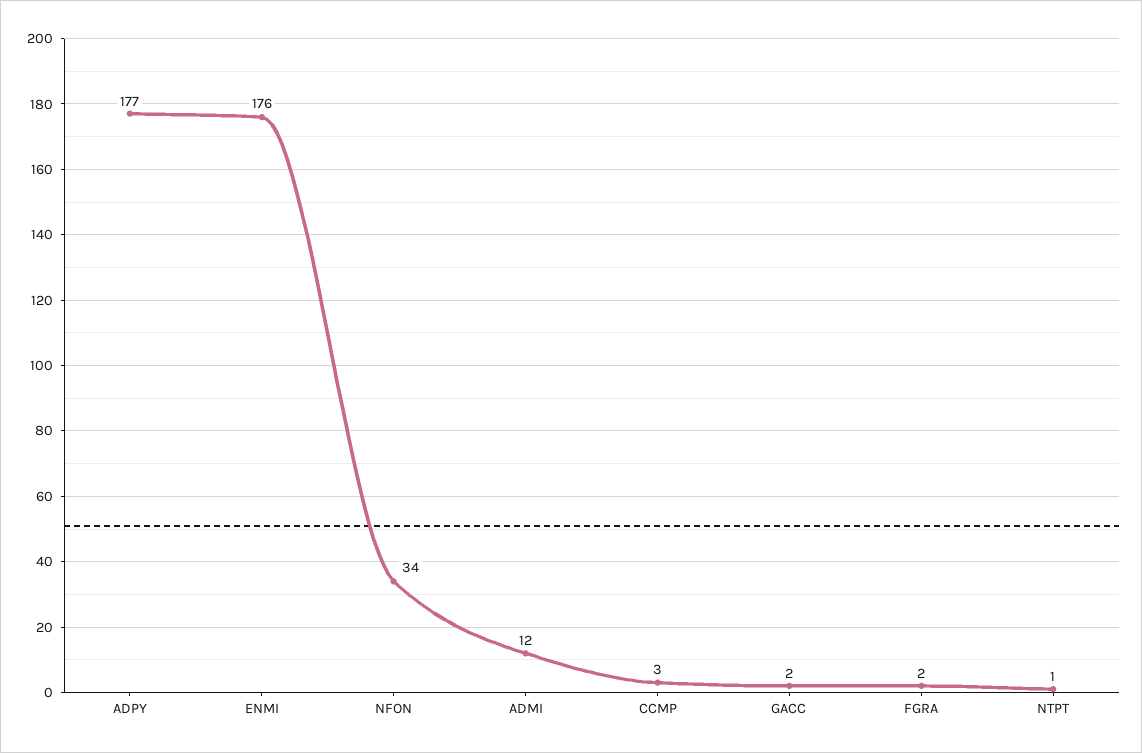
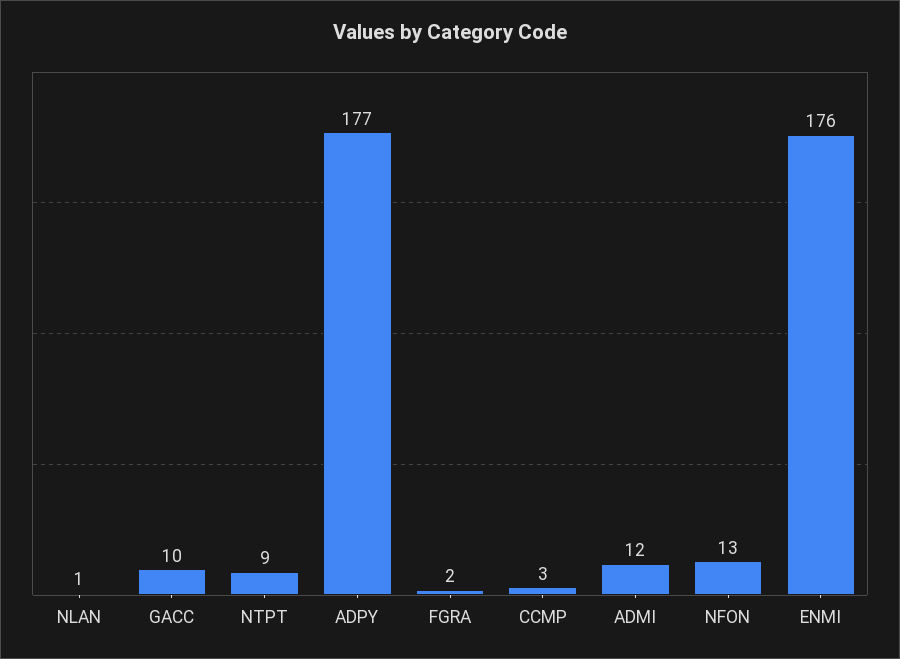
NFON: 34 -> 13
GACC: 2 -> 10
NTPT: 1 -> 9
NLAN: none -> 1

